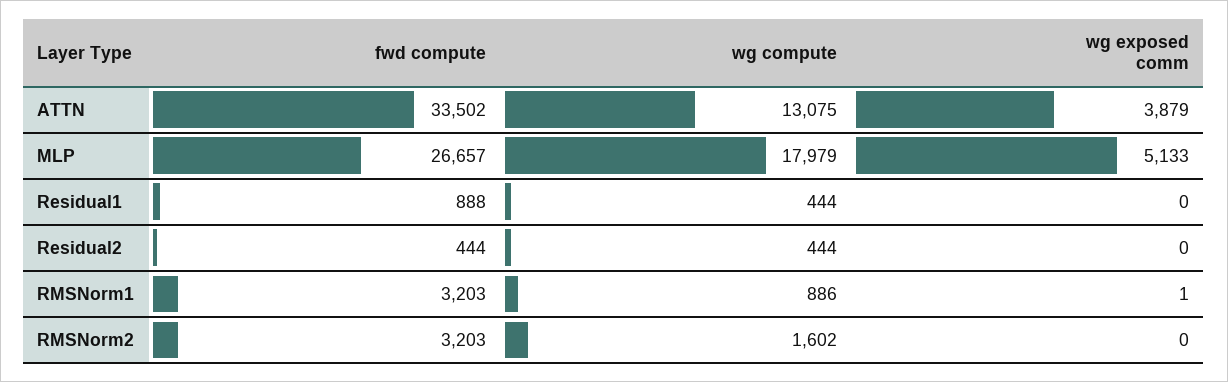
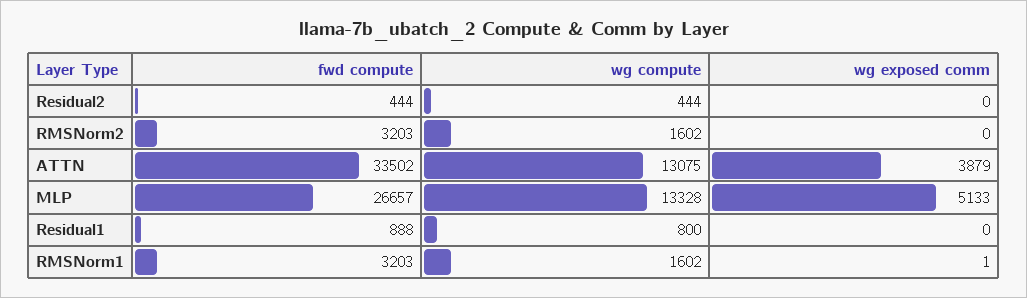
wg compute, MLP: 17979 -> 13328
wg compute, Residual1: 444 -> 800
wg compute, RMSNorm1: 886 -> 1602

